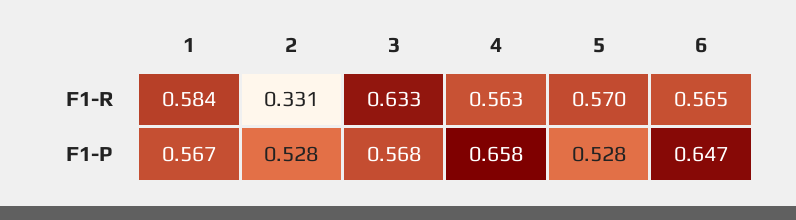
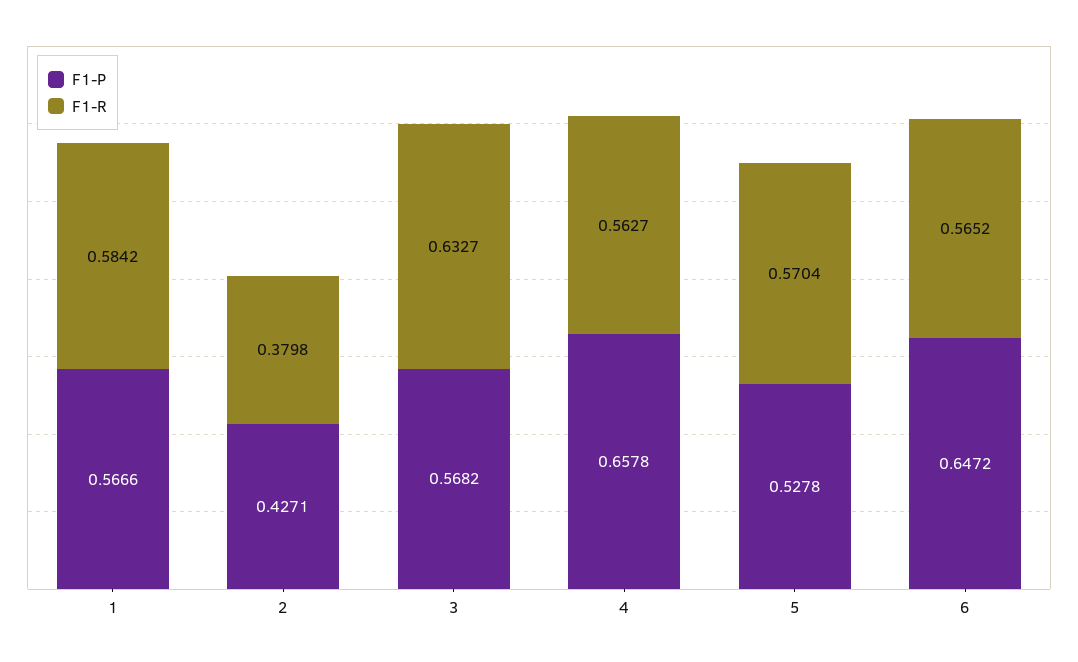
F1-R, 2: 0.331 -> 0.3798
F1-P, 2: 0.528 -> 0.4271

